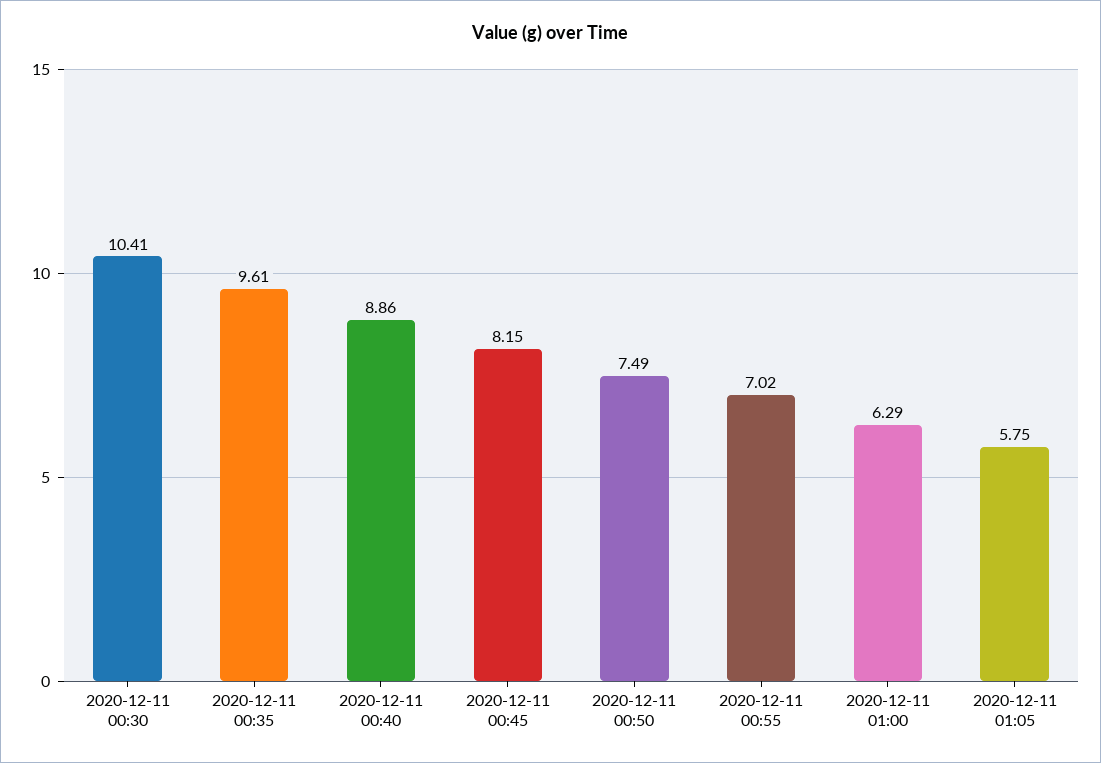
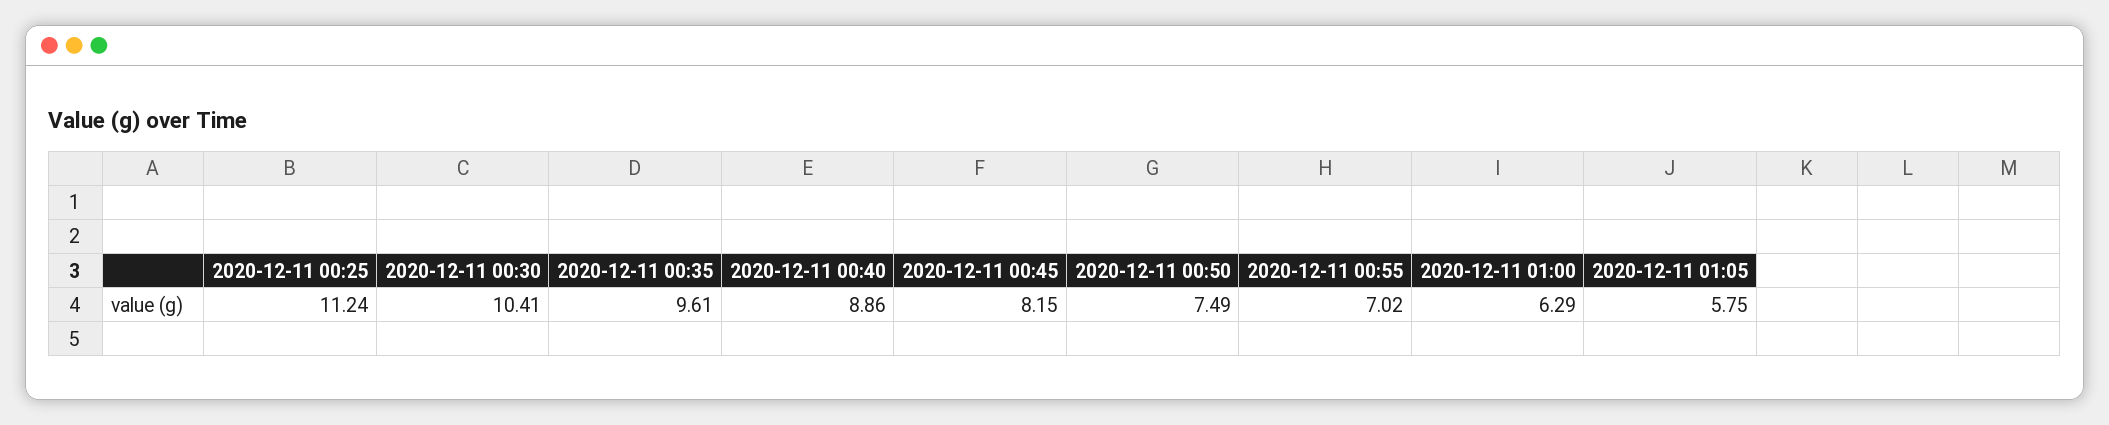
2020-12-11 00:25: none -> 11.24

